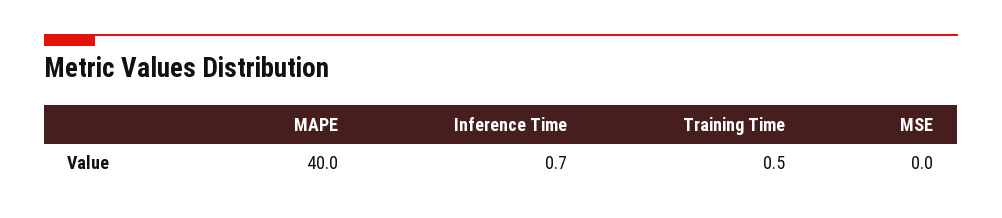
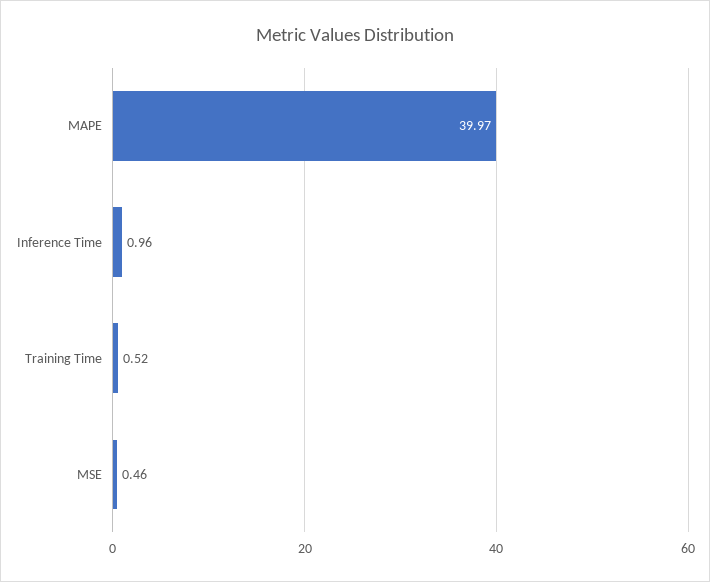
Inference Time: 0.7 -> 0.96
MSE: 0 -> 0.46

